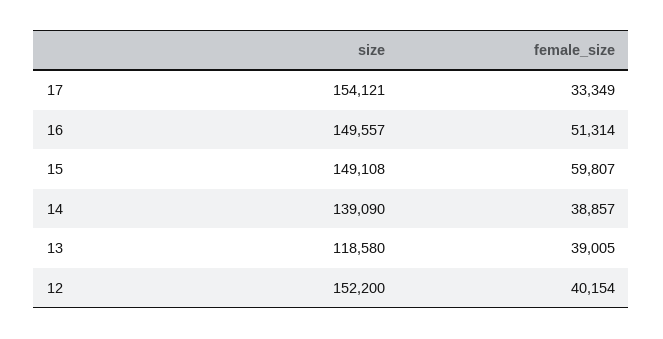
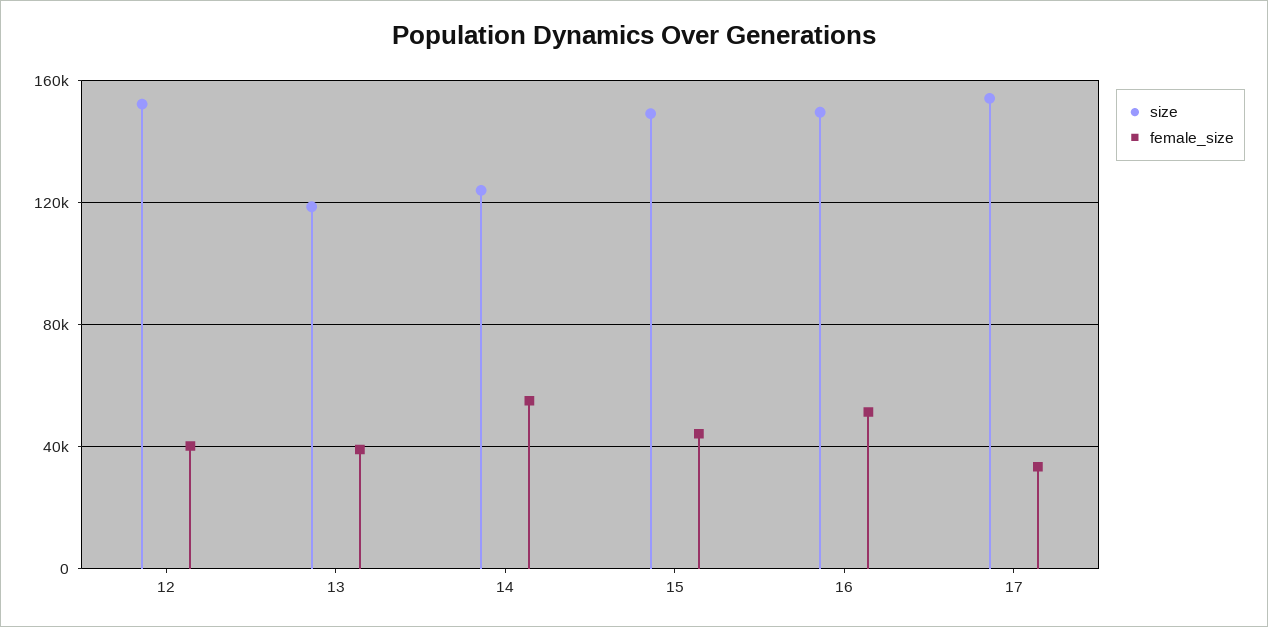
female_size, 15: 59807 -> 45000
size, 14: 139090 -> 125000
female_size, 14: 38857 -> 55000

